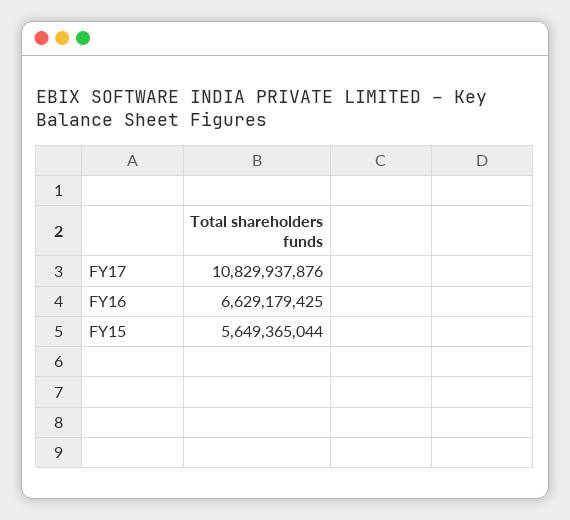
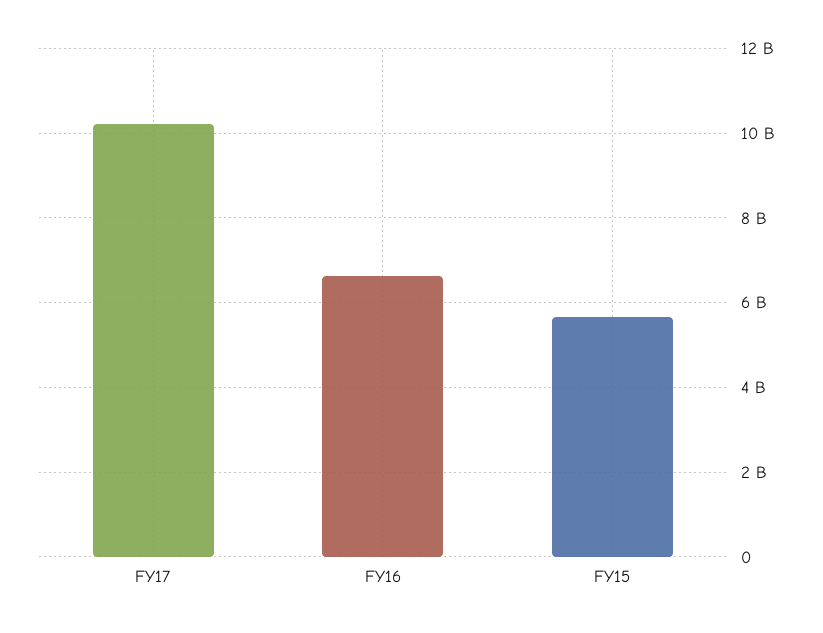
FY17: 10829937876 -> 10200000000

